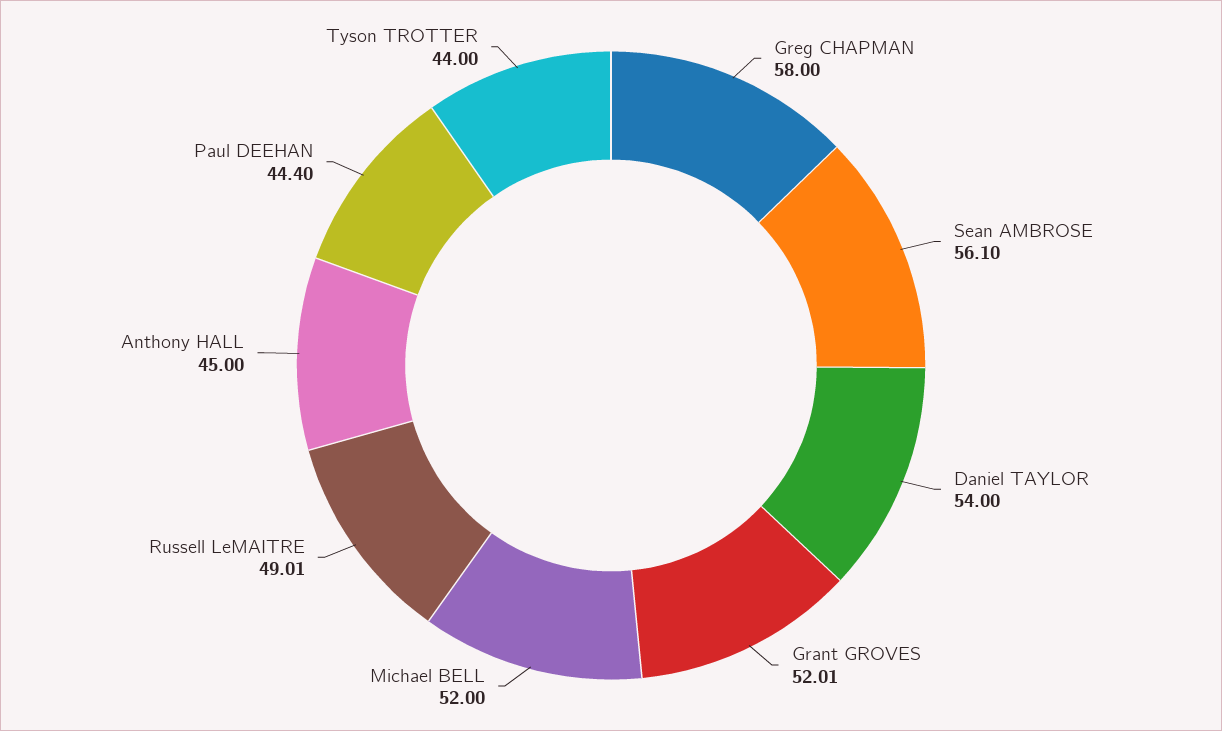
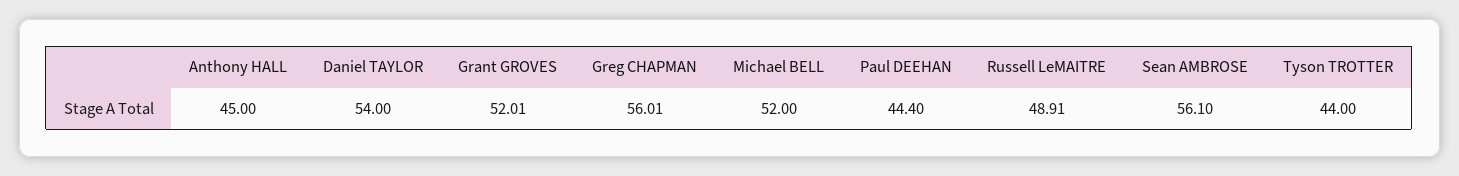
Greg CHAPMAN: 58 -> 56.01
Russell LeMAITRE: 49.01 -> 48.91

